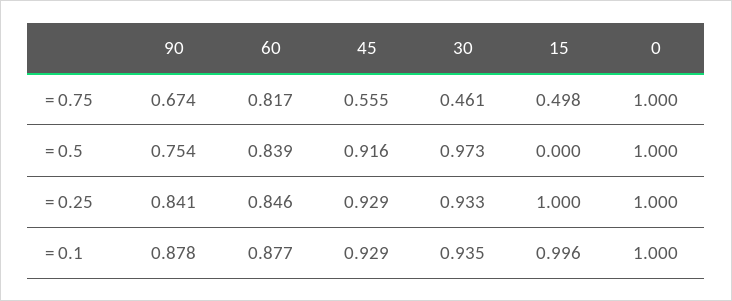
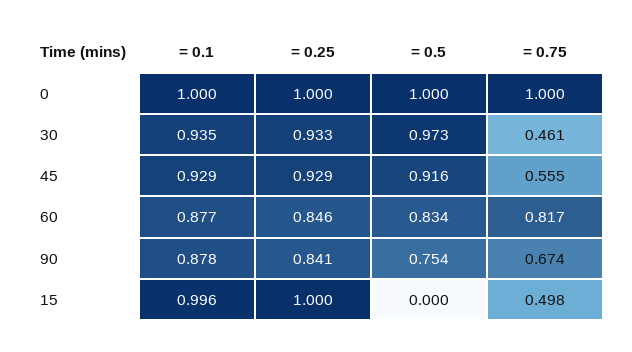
60, = 0.5: 0.839 -> 0.834

